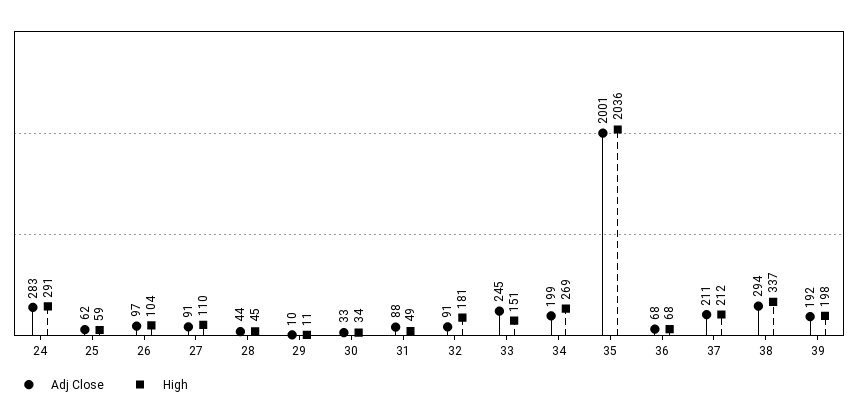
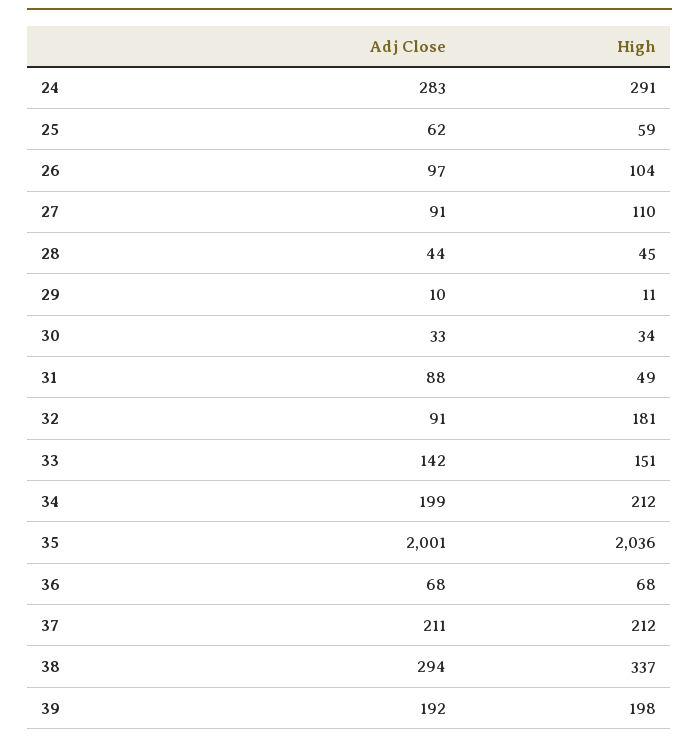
Adj Close, 33: 245 -> 142
High, 34: 269 -> 212

